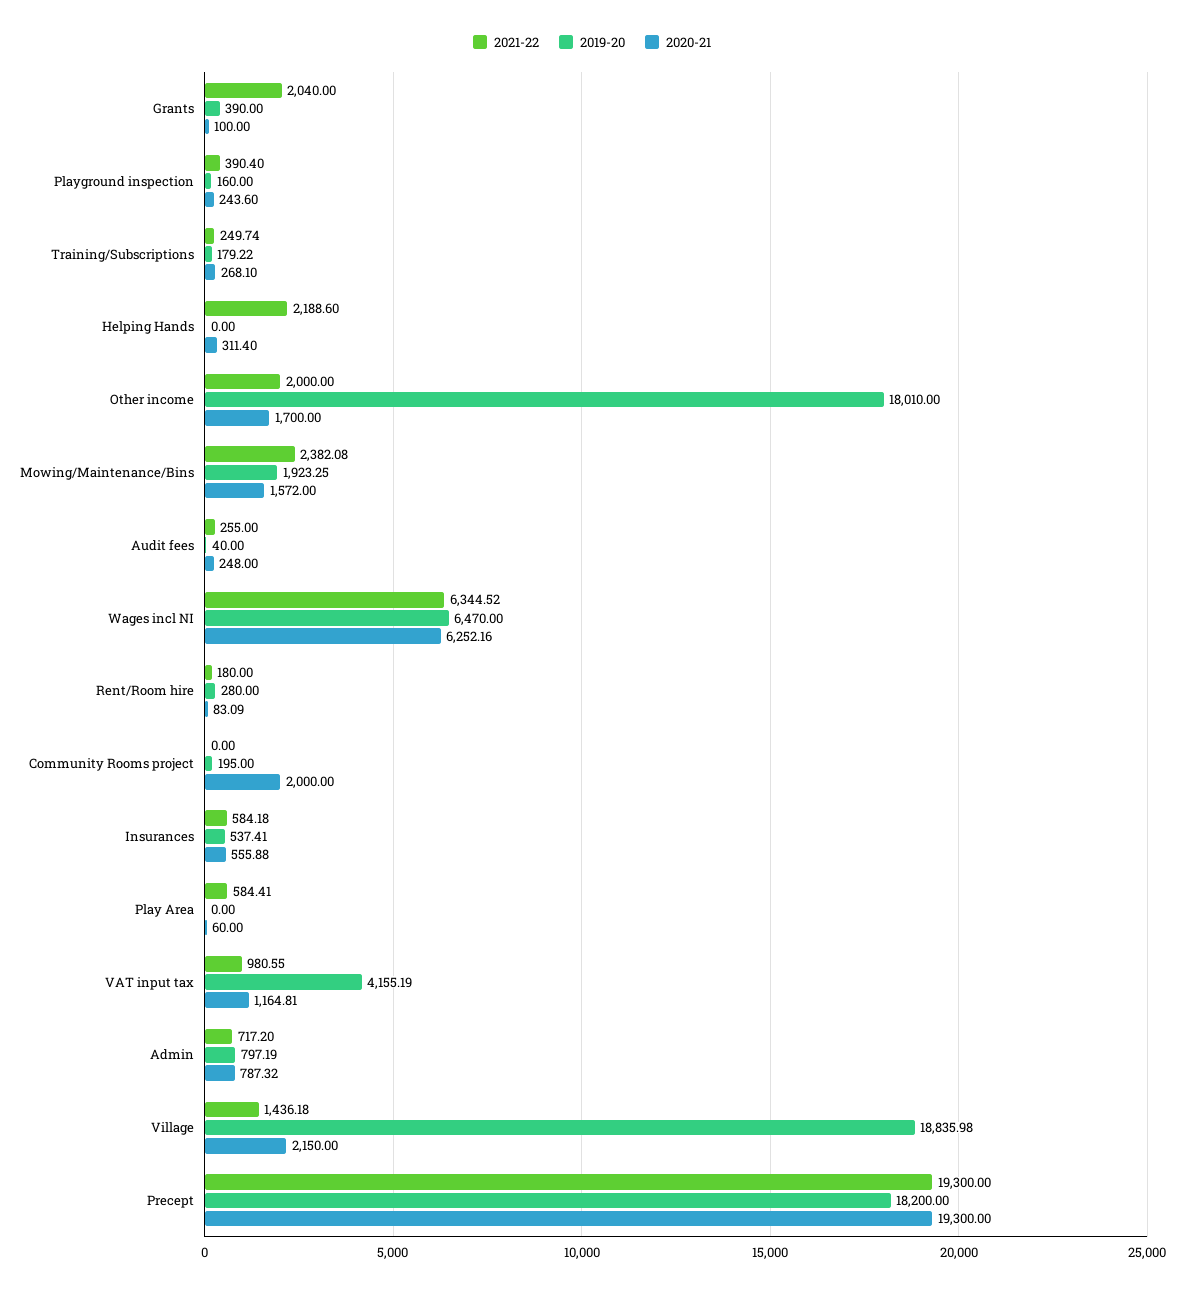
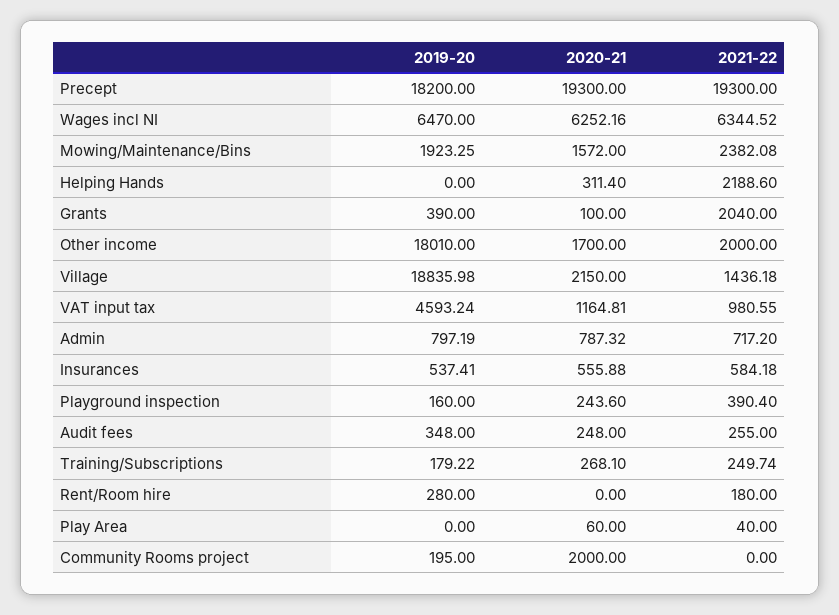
2019-20, Audit fees: 40 -> 348
2020-21, Rent/Room hire: 83.09 -> 0
2021-22, Play Area: 584.41 -> 40
2019-20, VAT input tax: 4155.19 -> 4593.24

